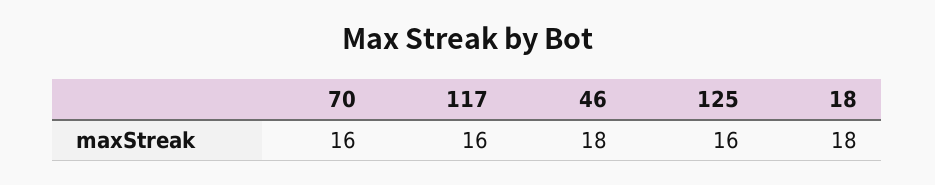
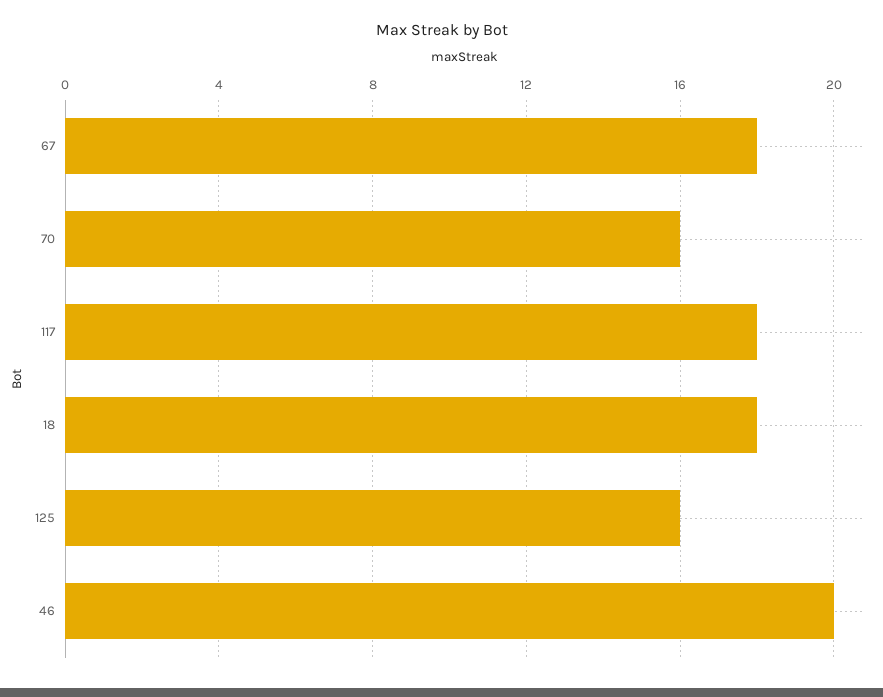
117: 16 -> 18
46: 18 -> 20
67: none -> 18

